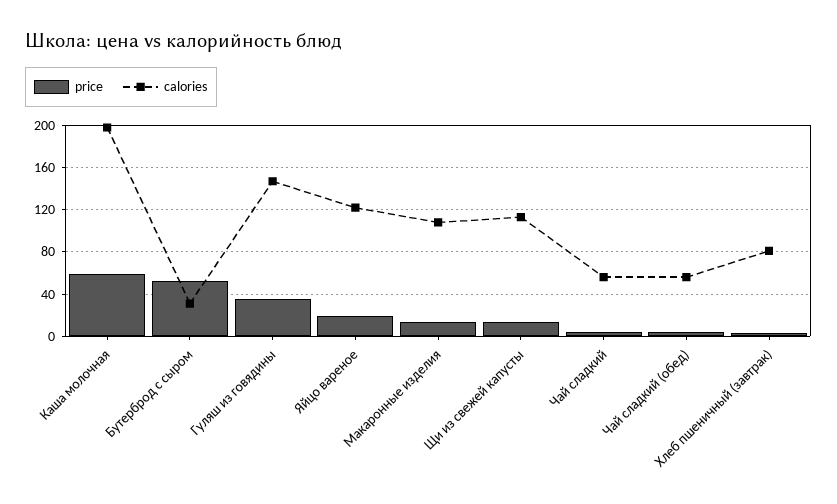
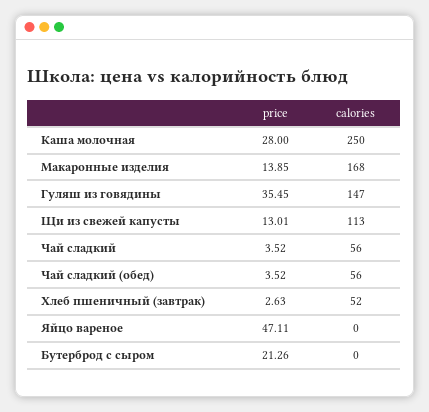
price, Каша молочная: 60 -> 28
calories, Каша молочная: 200 -> 250
price, Бутерброд с сыром: 50 -> 21.26
calories, Бутерброд с сыром: 30 -> 0
price, Яйцо вареное: 20 -> 47.11
calories, Яйцо вареное: 120 -> 0
calories, Макаронные изделия: 110 -> 168
calories, Хлеб пшеничный (завтрак): 80 -> 52

